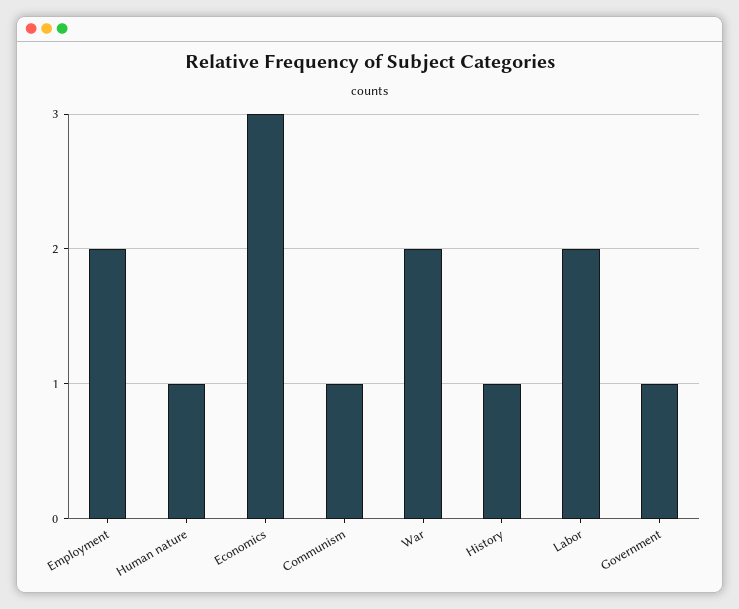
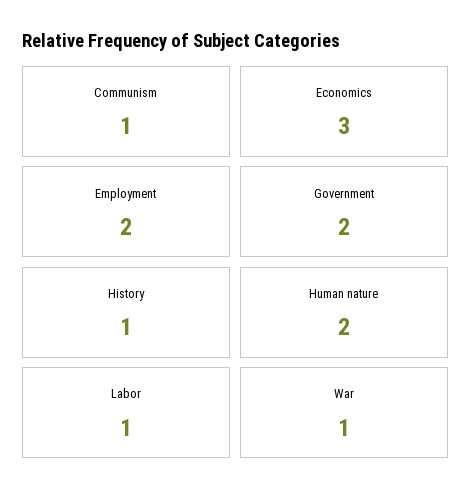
Human nature: 1 -> 2
War: 2 -> 1
Labor: 2 -> 1
Government: 1 -> 2

